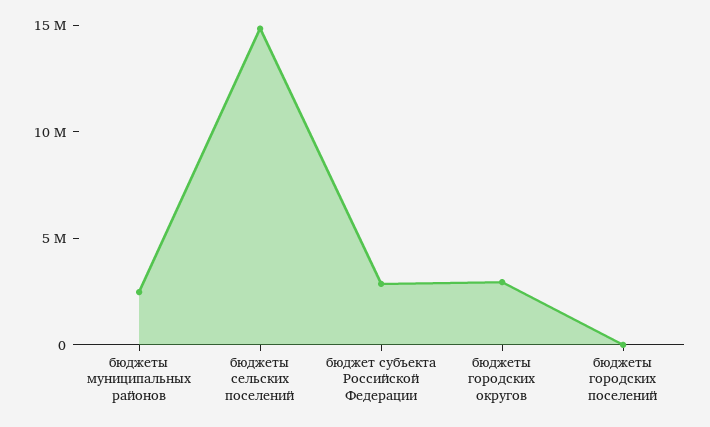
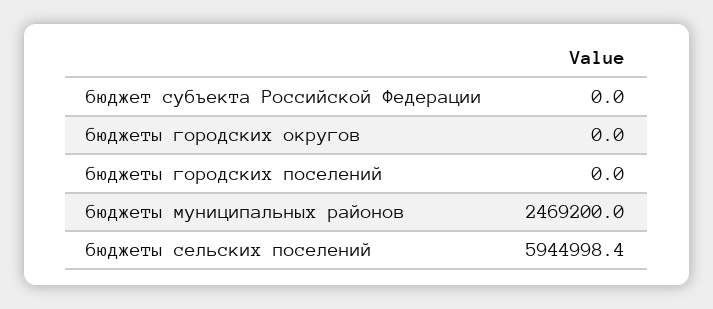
бюджеты сельских поселений: 15000000 -> 5944998.4
бюджет субъекта Российской Федерации: 3000000 -> 0
бюджеты городских округов: 3000000 -> 0

